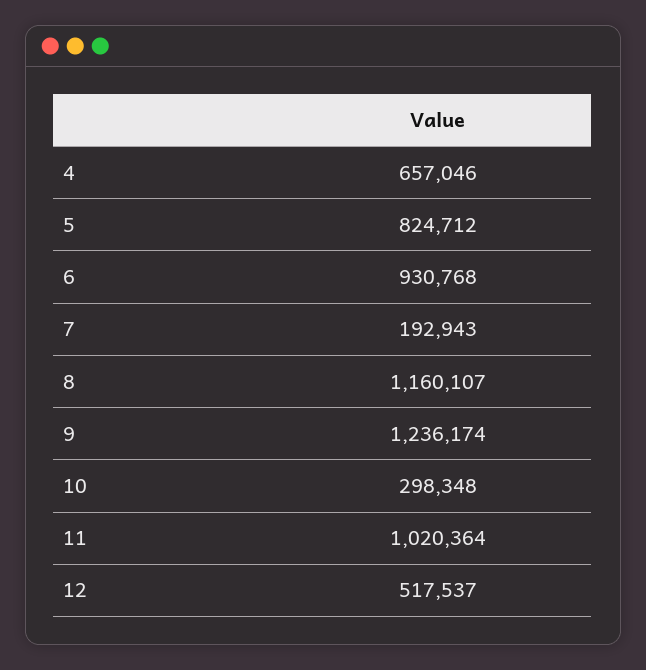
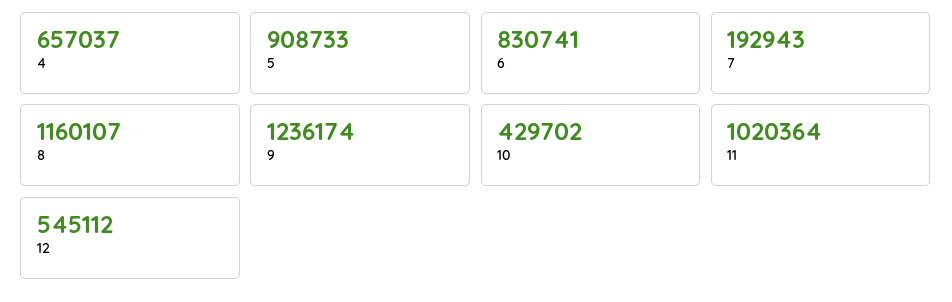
4: 657046 -> 657037
5: 824712 -> 908733
6: 930768 -> 830741
10: 298348 -> 429702
12: 517537 -> 545112

